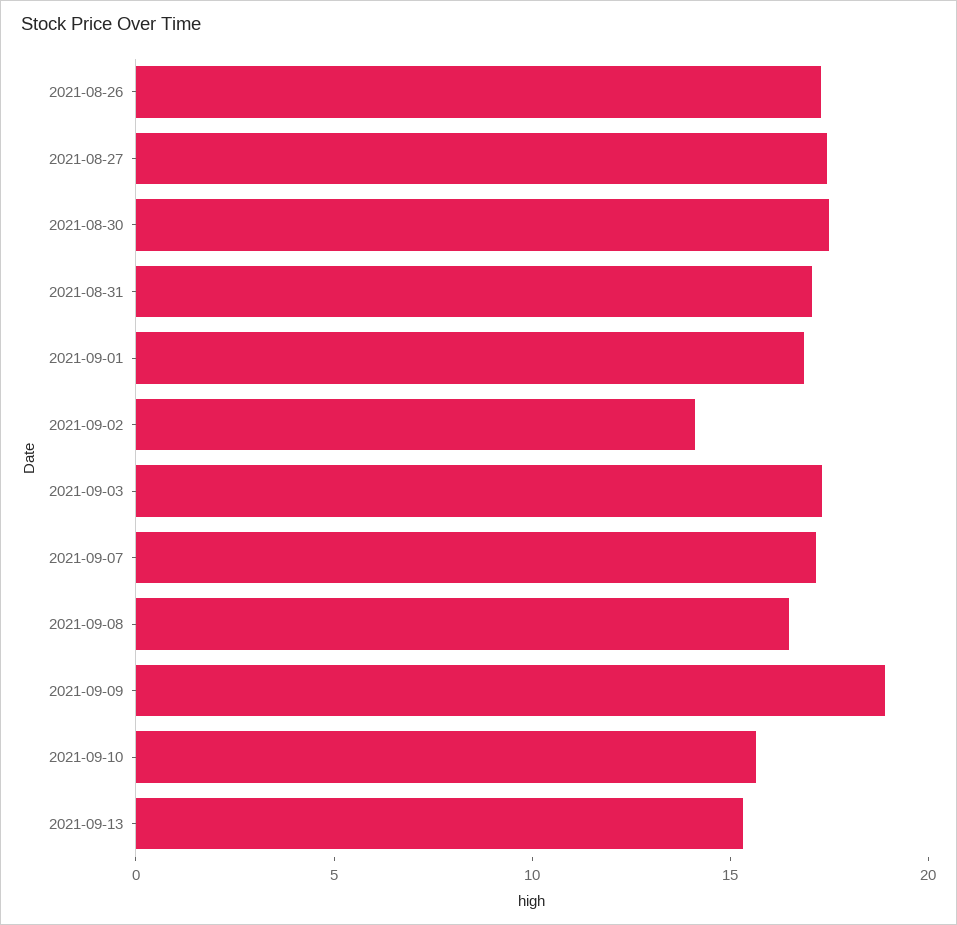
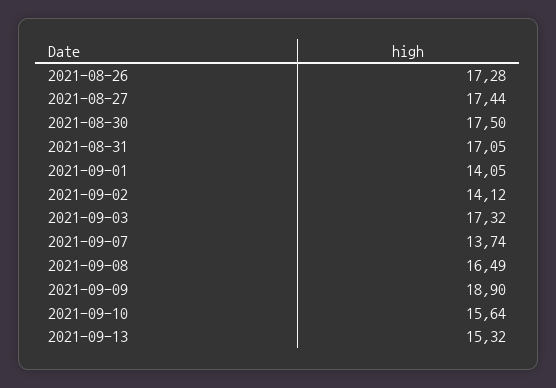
2021-09-01: 17 -> 14.05
2021-09-07: 17 -> 13.74

